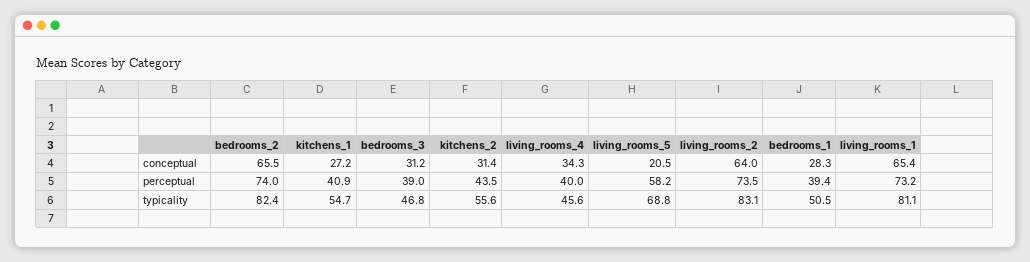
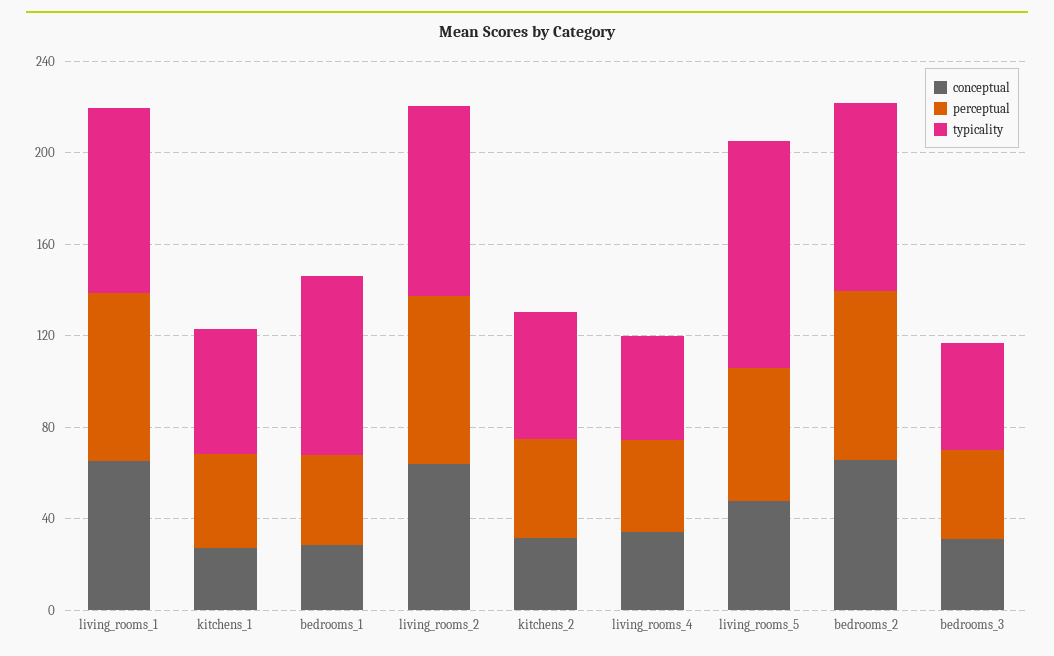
conceptual, living_rooms_5: 20.5 -> 50
typicality, living_rooms_5: 68.8 -> 100
typicality, bedrooms_1: 50.5 -> 80

